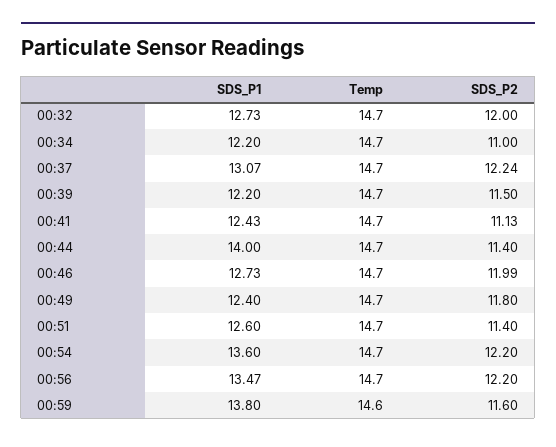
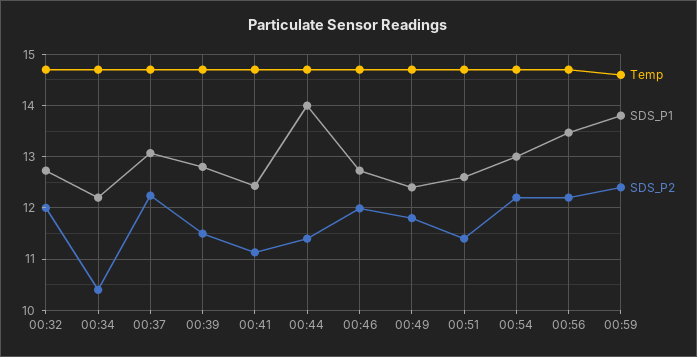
SDS_P2, 00:34: 11 -> 10.4
SDS_P1, 00:39: 12.2 -> 12.8
SDS_P1, 00:54: 13.6 -> 13
SDS_P2, 00:59: 11.6 -> 12.4

